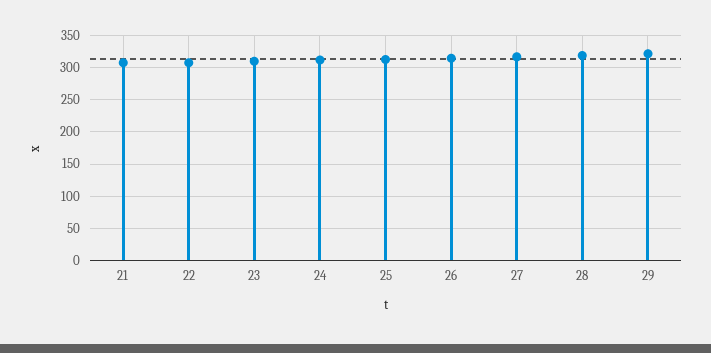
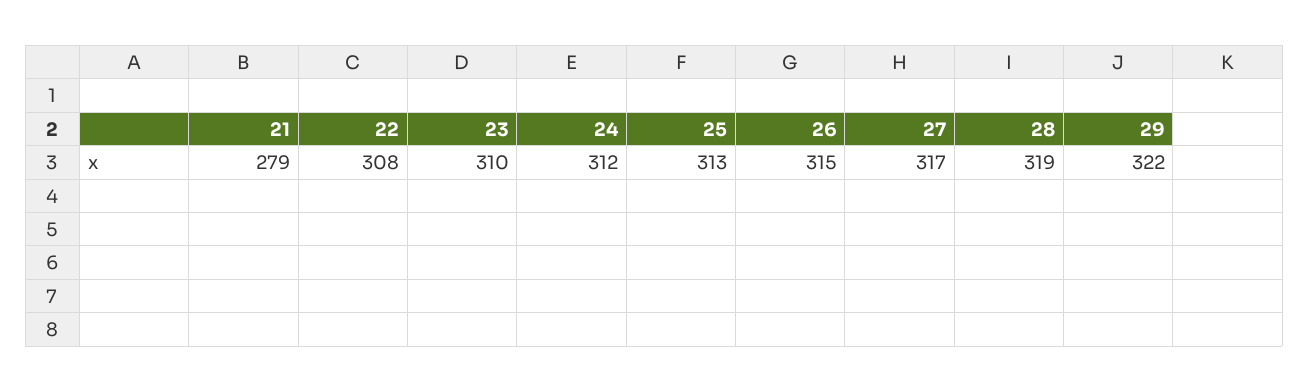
21: 310 -> 279

